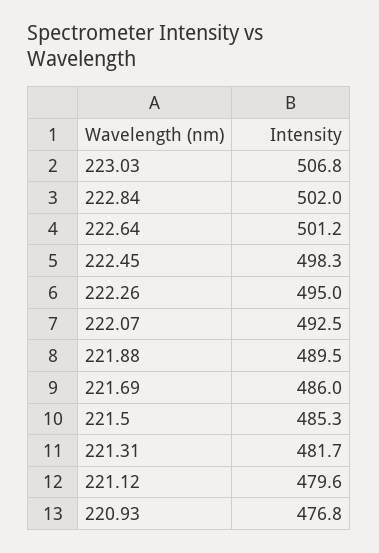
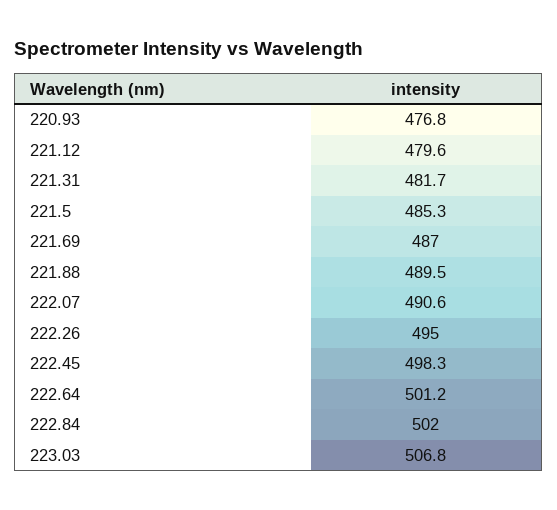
222.07: 492.5 -> 490.6
221.69: 486 -> 487

